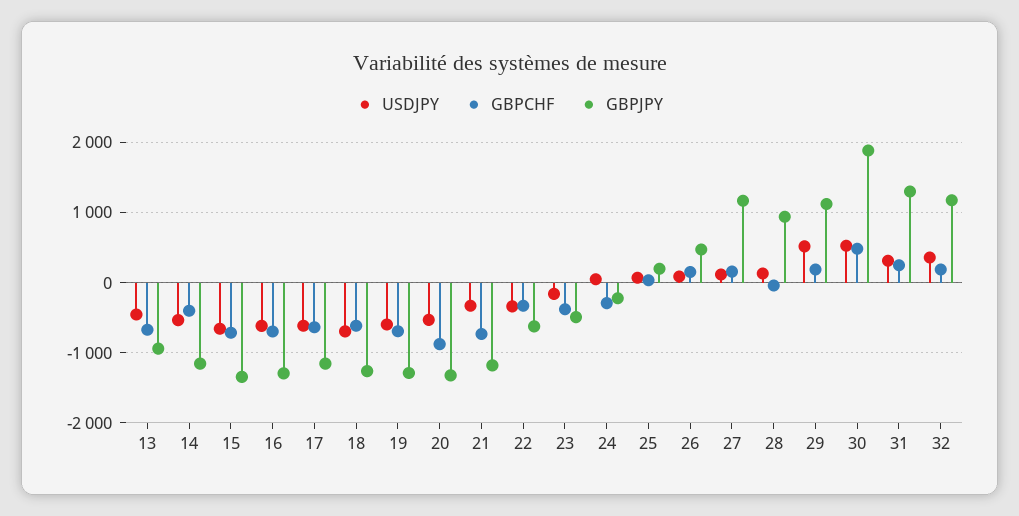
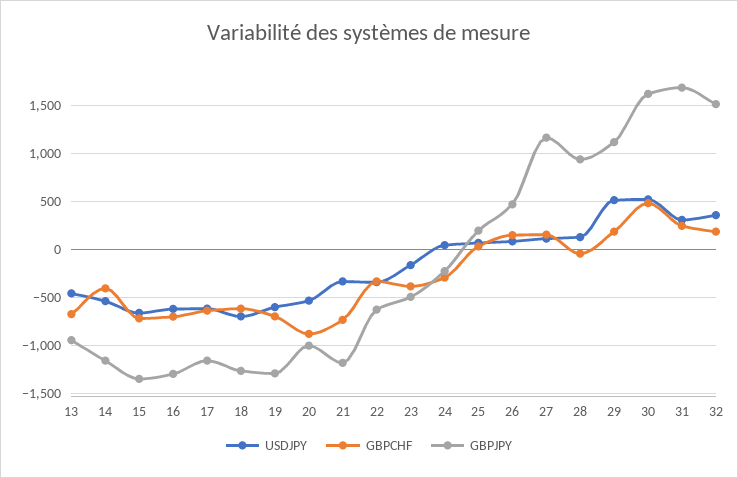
GBPJPY, 20: -1300 -> -1000
GBPJPY, 30: 1900 -> 1600
GBPJPY, 31: 1300 -> 1700
GBPJPY, 32: 1200 -> 1500

